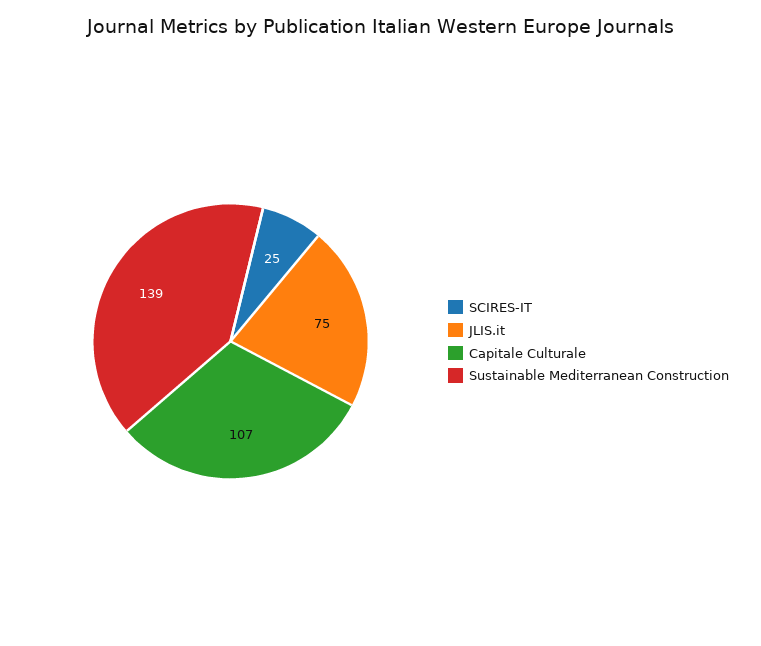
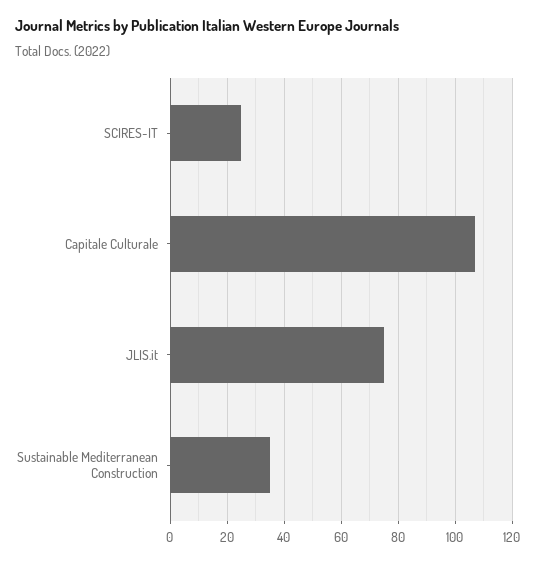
Sustainable Mediterranean Construction: 139 -> 35

